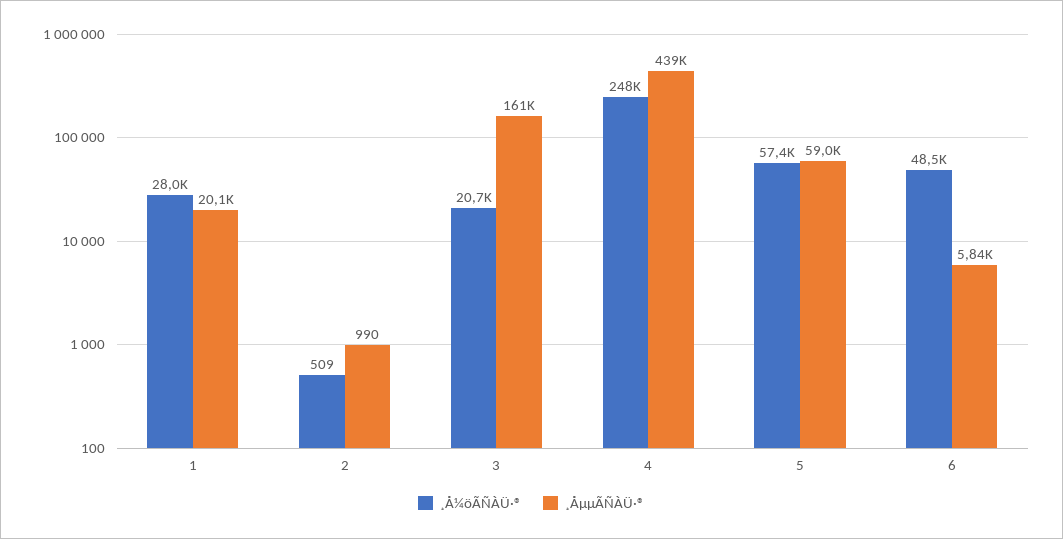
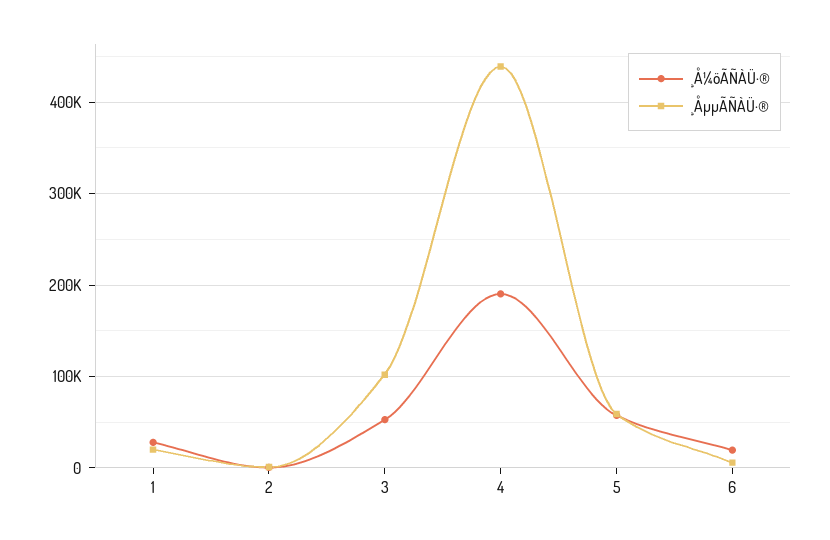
¸Å¼öÃÑÀÜ·®, 3: 20700 -> 50000
¸ÅµµÃÑÀÜ·®, 3: 161000 -> 100000
¸Å¼öÃÑÀÜ·®, 4: 248000 -> 190000
¸Å¼öÃÑÀÜ·®, 6: 48500 -> 20000

